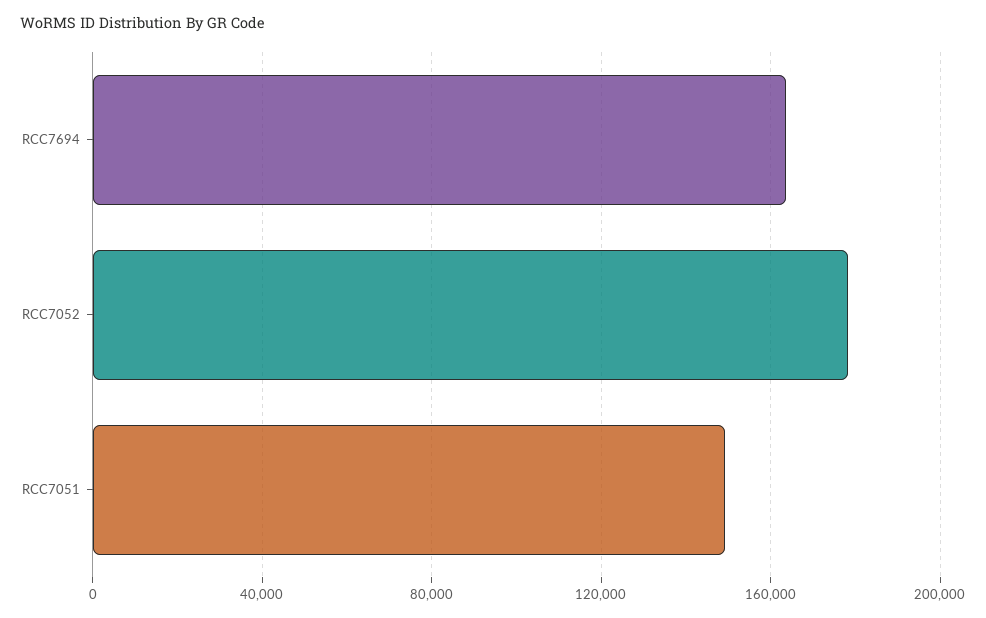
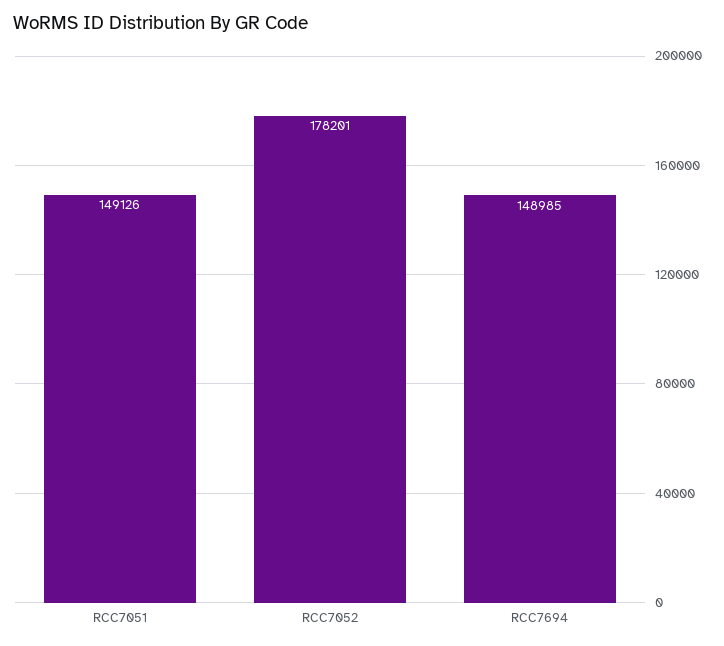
RCC7694: 165000 -> 148985

